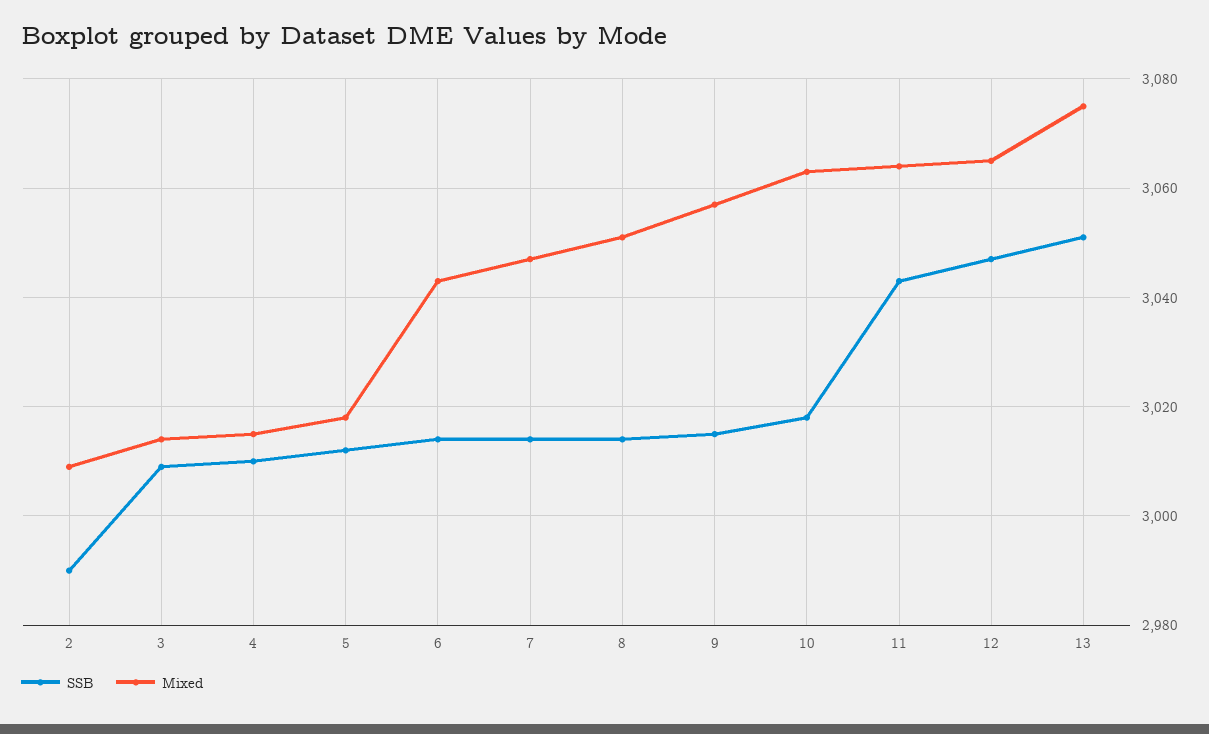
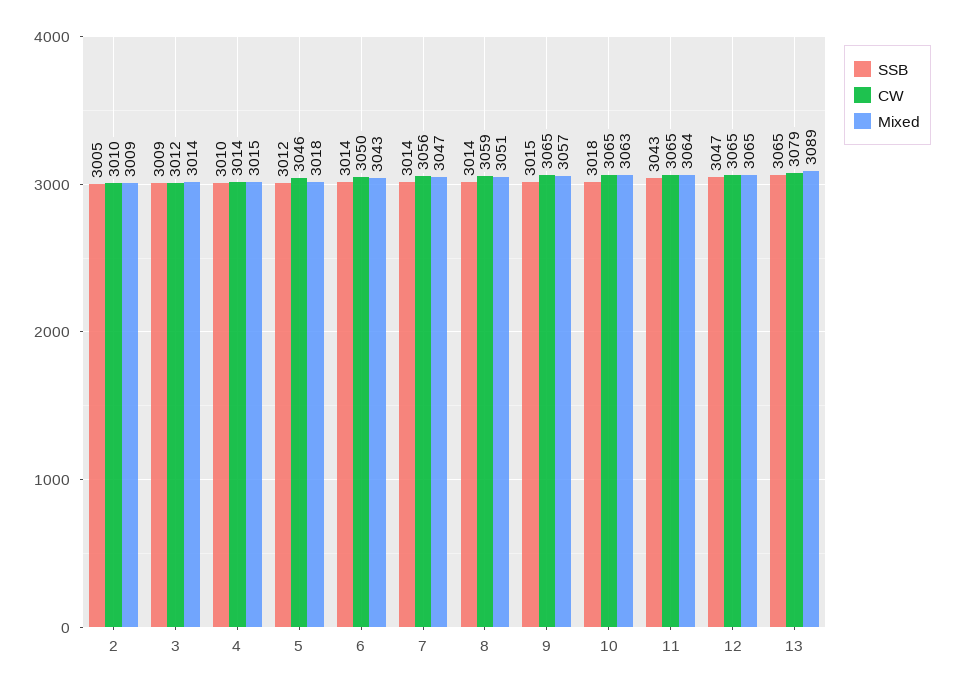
SSB, 2: 2990 -> 3005
SSB, 13: 3050 -> 3065
Mixed, 13: 3075 -> 3089
CW, 2: none -> 3010
CW, 3: none -> 3012
CW, 4: none -> 3014
CW, 5: none -> 3046
CW, 6: none -> 3050
CW, 7: none -> 3056
CW, 8: none -> 3059
CW, 9: none -> 3065
CW, 10: none -> 3065
CW, 11: none -> 3065
CW, 12: none -> 3065
CW, 13: none -> 3079

